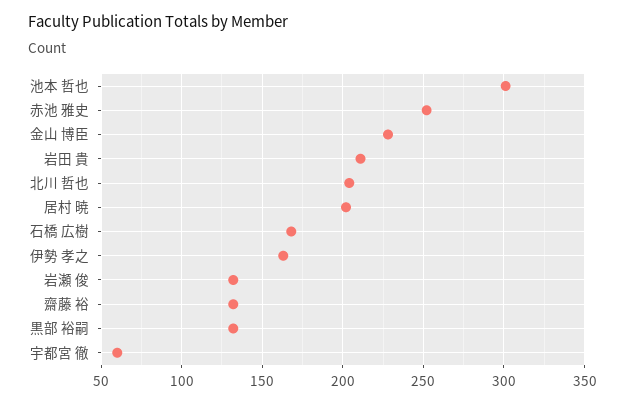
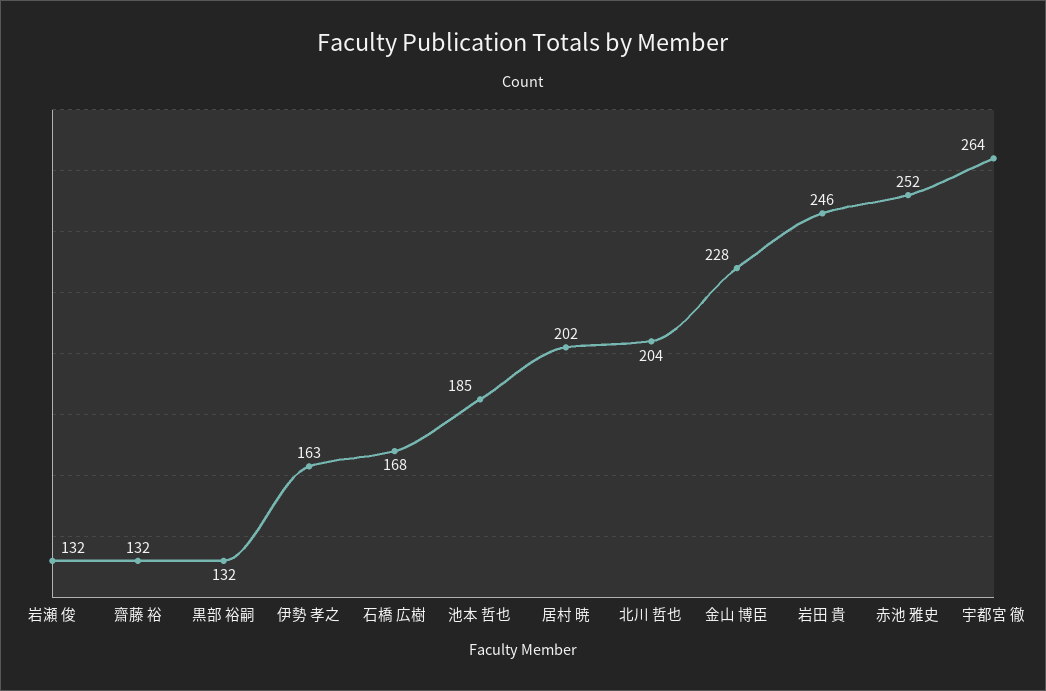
池本 哲也: 300 -> 185
岩田 貴: 210 -> 246
宇都宮 徹: 60 -> 264

